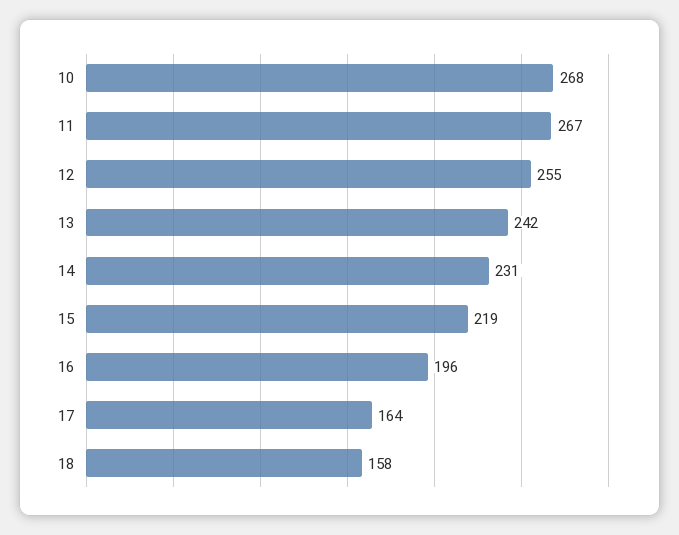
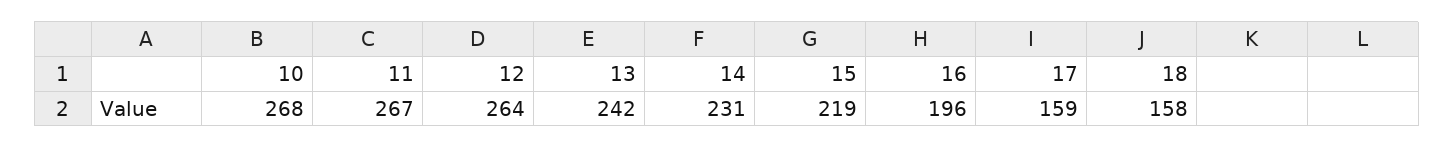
12: 255 -> 264
17: 164 -> 159

